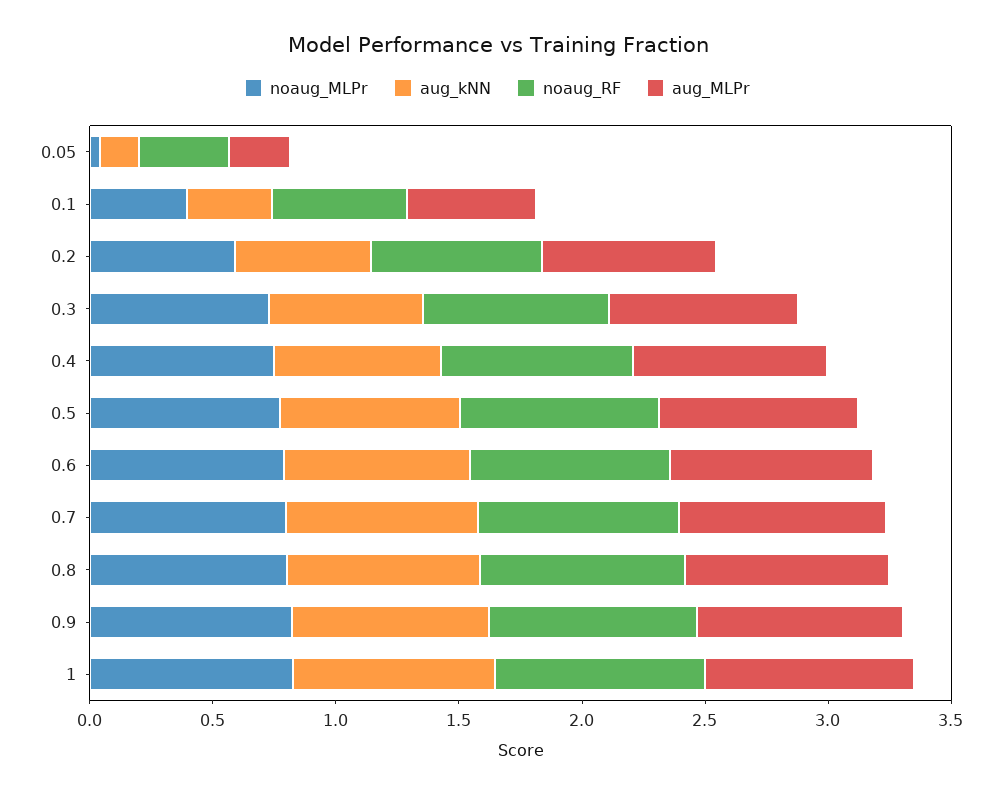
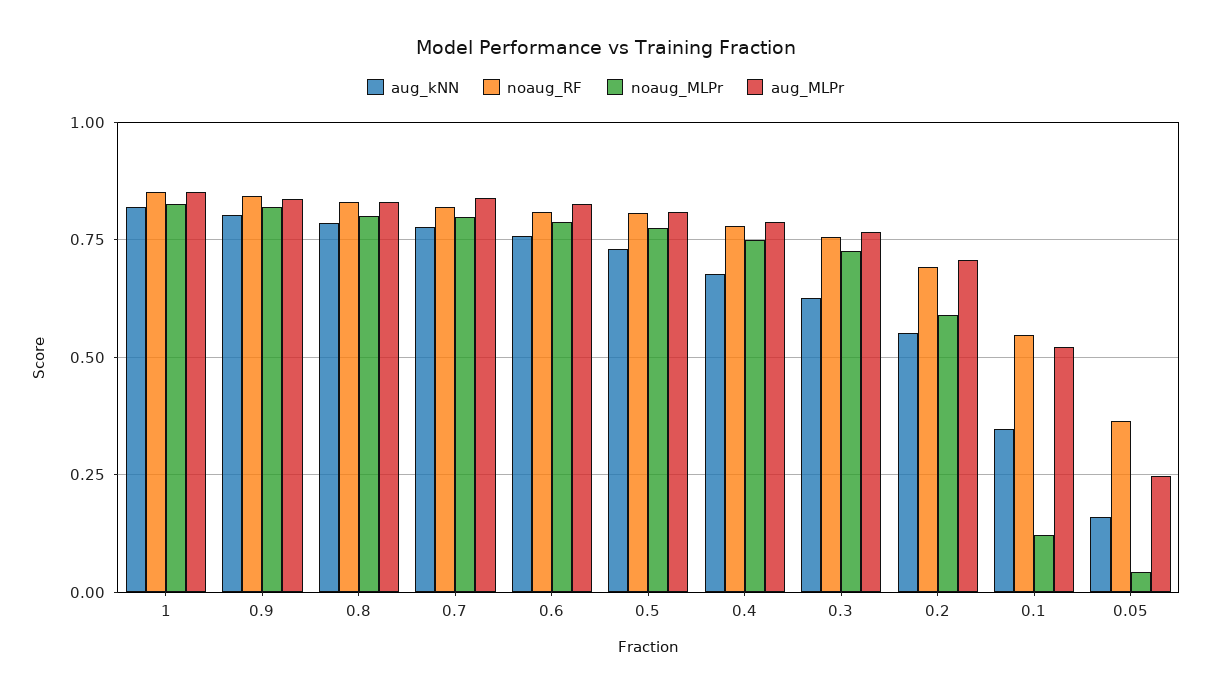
noaug_MLPr, 0.1: 0.4 -> 0.125

